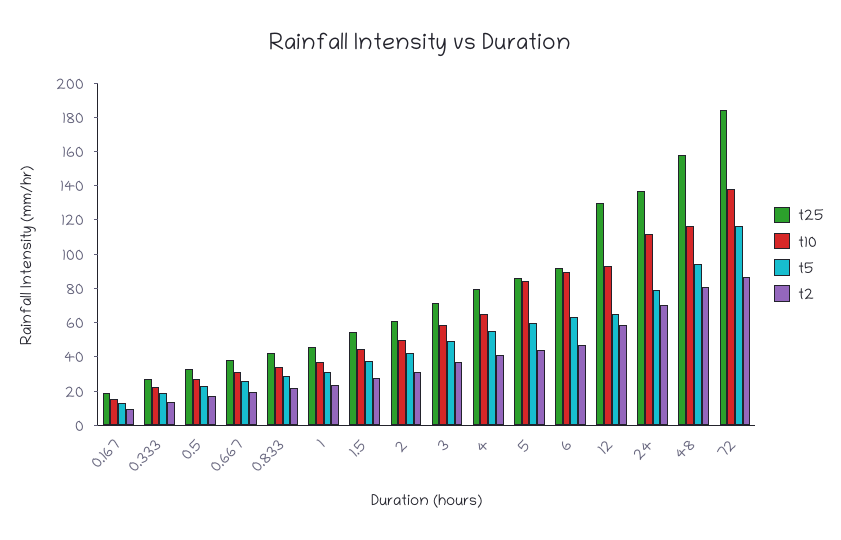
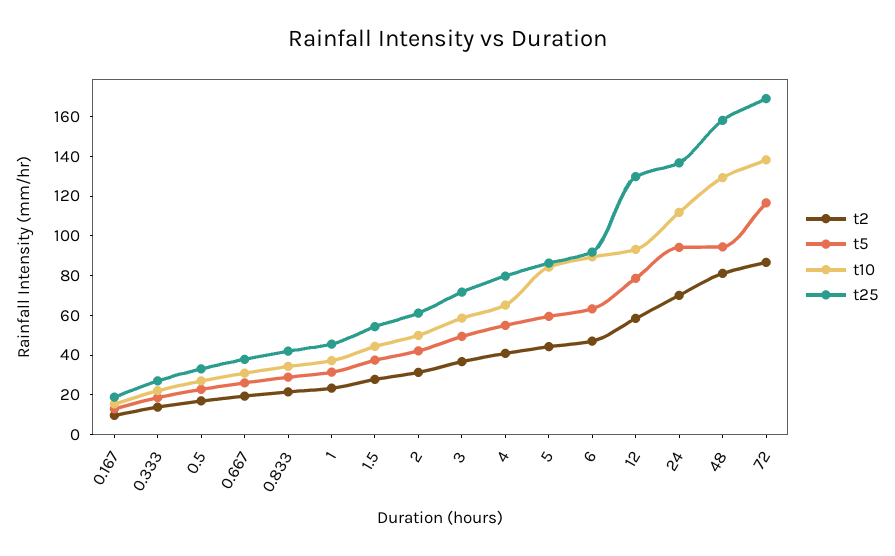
t5, 12: 65 -> 80
t5, 24: 80 -> 95
t10, 48: 115 -> 130
t25, 72: 185 -> 170

